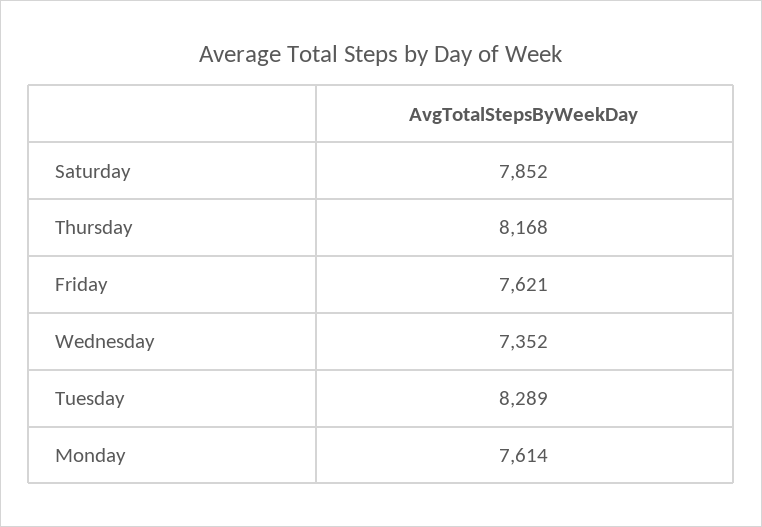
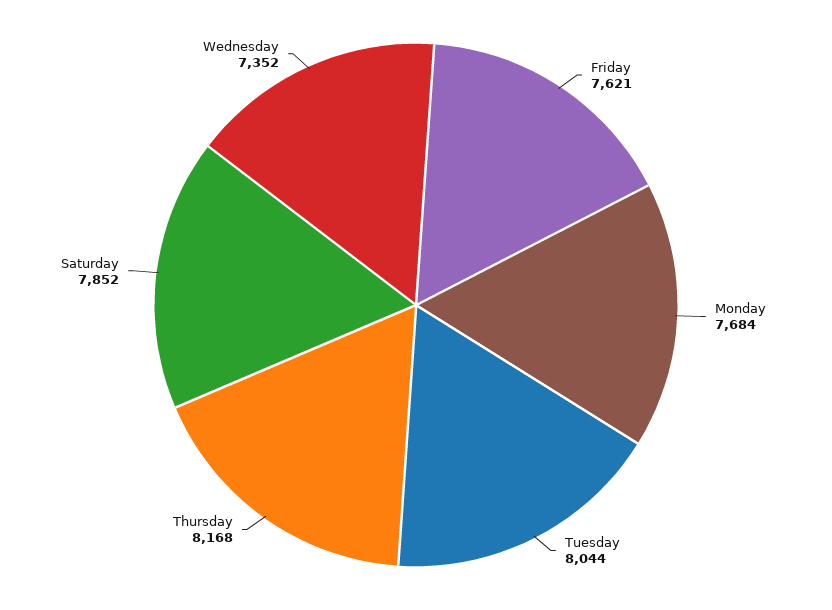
Tuesday: 8289 -> 8044
Monday: 7614 -> 7684

